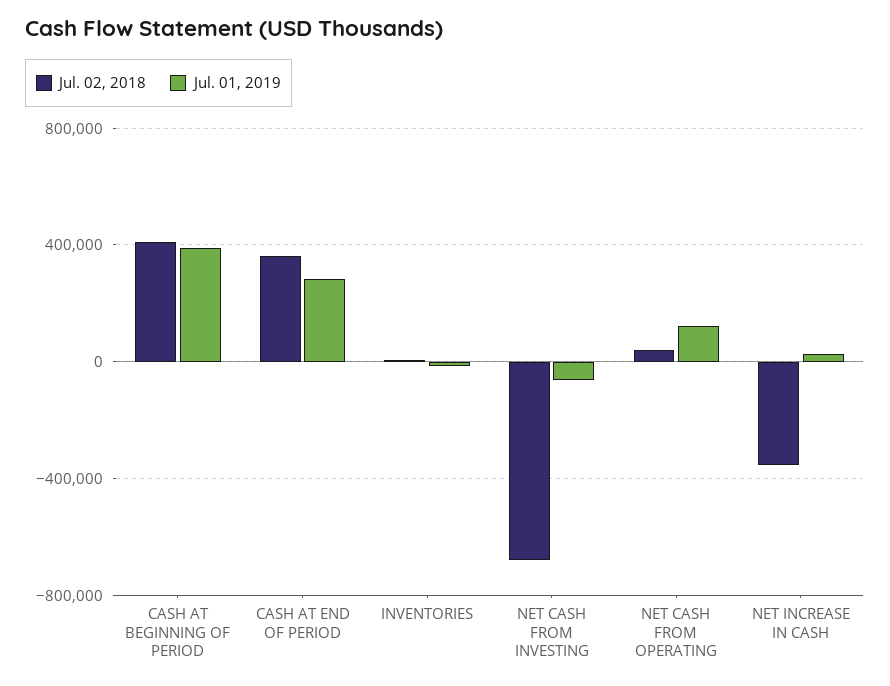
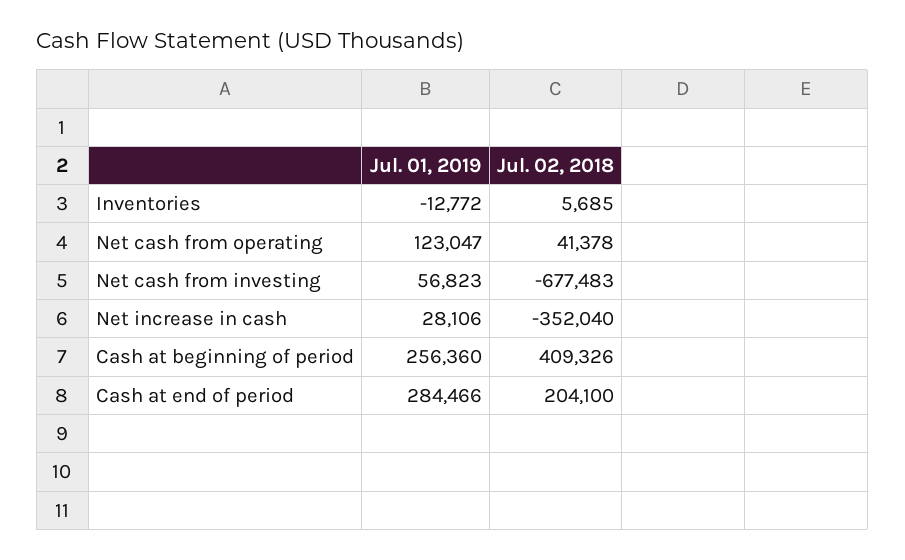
Jul. 01, 2019, CASH AT BEGINNING OF PERIOD: 400000 -> 256360
Jul. 02, 2018, CASH AT END OF PERIOD: 350000 -> 204100
Jul. 01, 2019, NET CASH FROM INVESTING: -50000 -> 56823

